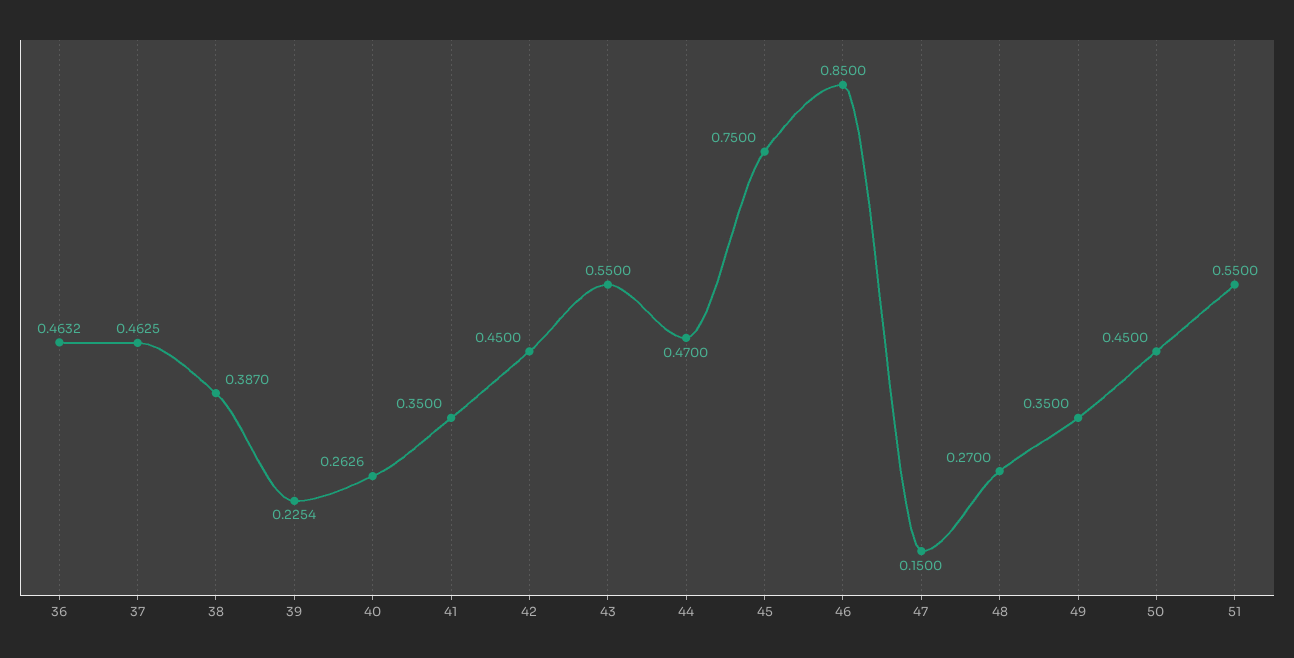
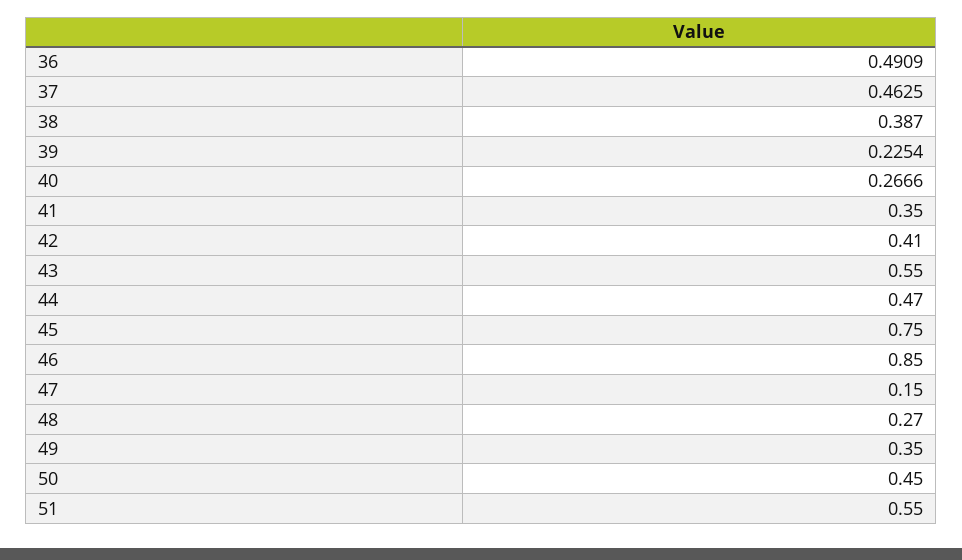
36: 0.4632 -> 0.4909
40: 0.2626 -> 0.2666
42: 0.45 -> 0.41

